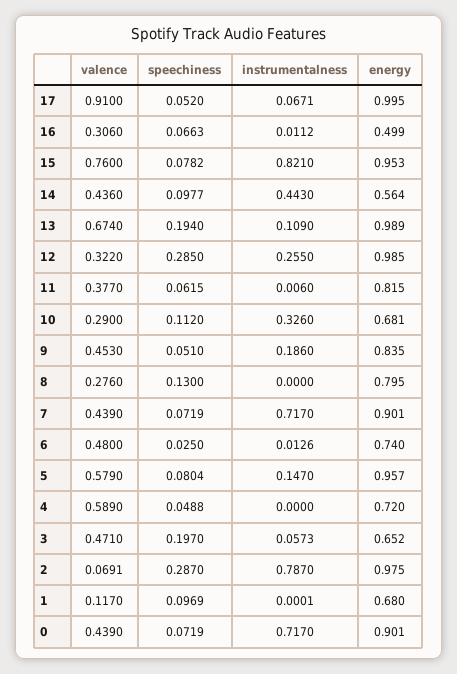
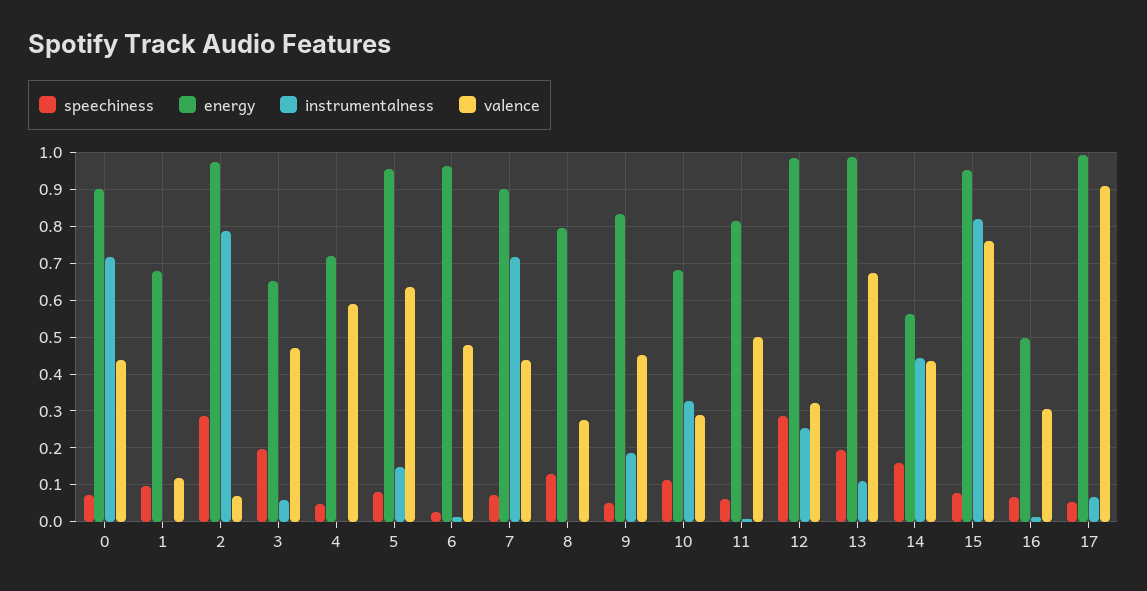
speechiness, 14: 0.0977 -> 0.16
valence, 11: 0.377 -> 0.5
energy, 6: 0.74 -> 0.96
valence, 5: 0.579 -> 0.64

